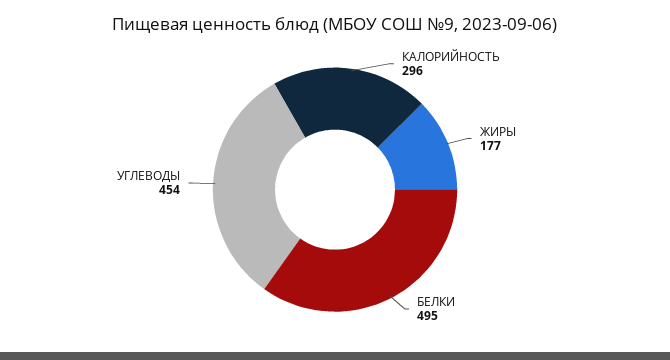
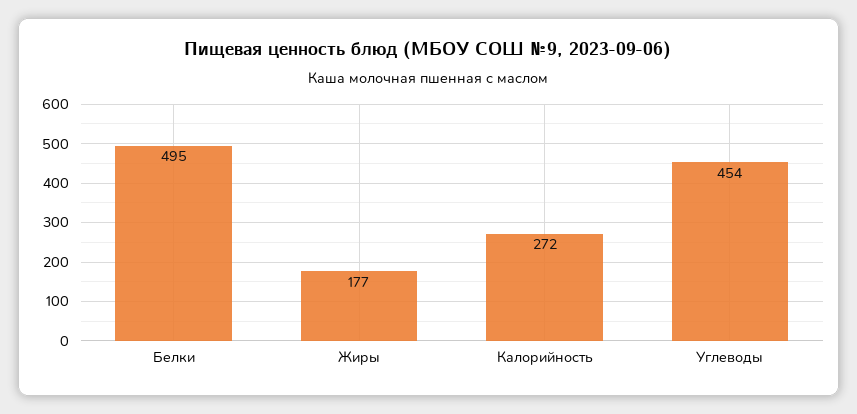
КАЛОРИЙНОСТЬ: 296 -> 272

